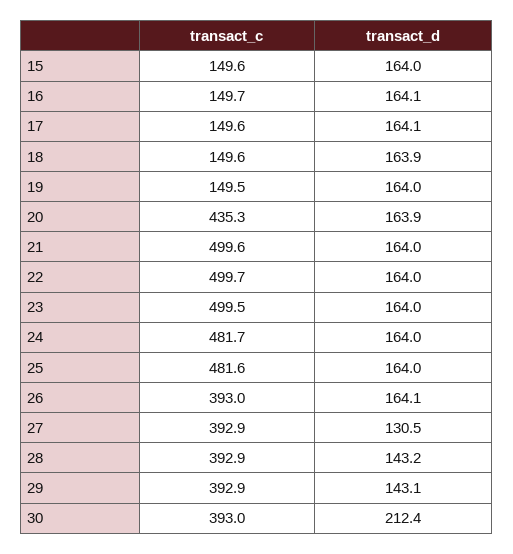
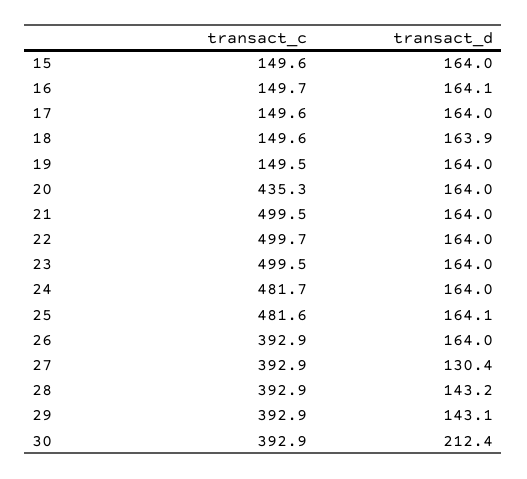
transact_d, 17: 164.1 -> 164
transact_d, 20: 163.9 -> 164
transact_c, 21: 499.6 -> 499.5
transact_d, 25: 164 -> 164.1
transact_c, 26: 393 -> 392.9
transact_d, 26: 164.1 -> 164
transact_d, 27: 130.5 -> 130.4
transact_c, 30: 393 -> 392.9

